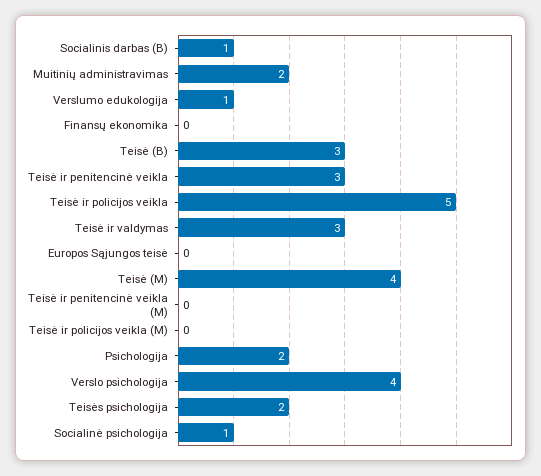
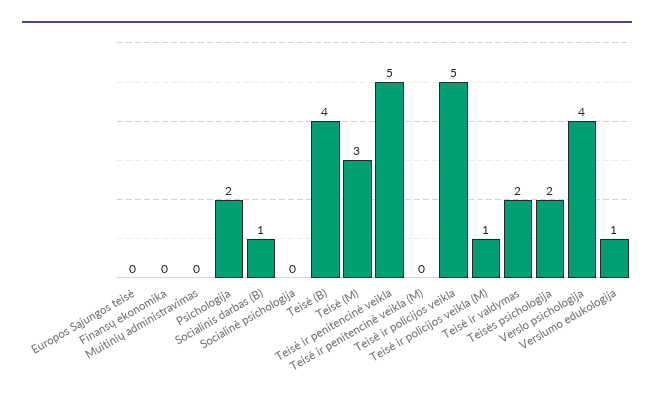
Muitinių administravimas: 2 -> 0
Teisė (B): 3 -> 4
Teisė ir penitencinė veikla: 3 -> 5
Teisė ir valdymas: 3 -> 2
Teisė (M): 4 -> 3
Teisė ir policijos veikla (M): 0 -> 1
Socialinė psichologija: 1 -> 0

